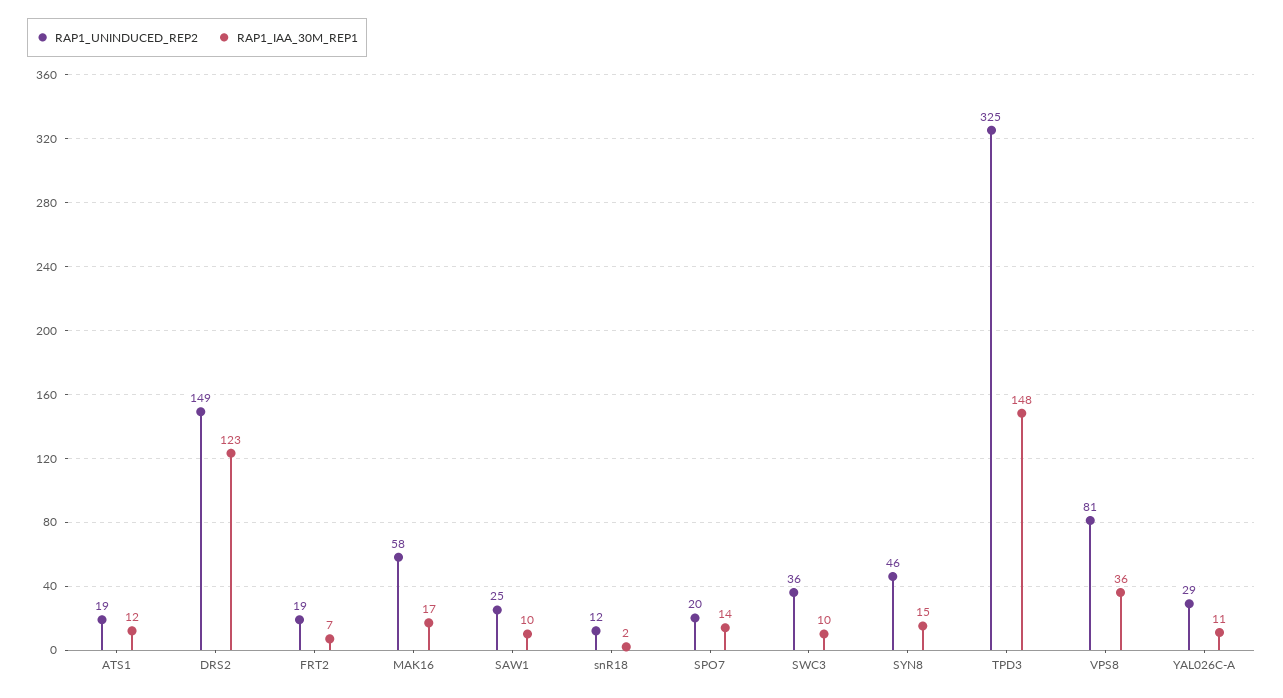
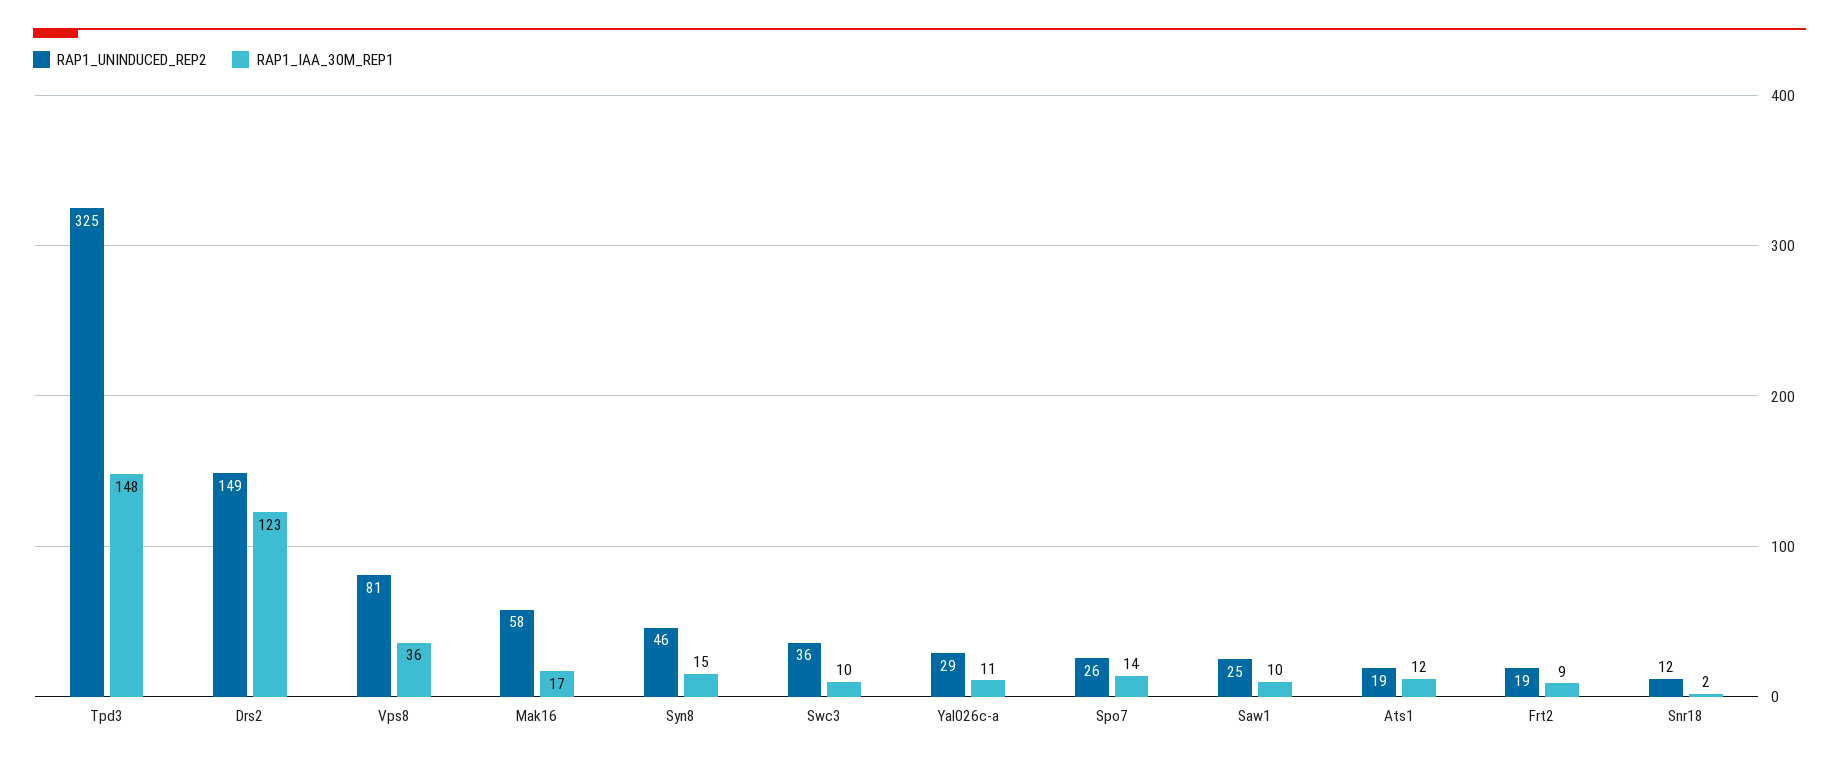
RAP1_IAA_30M_REP1, FRT2: 7 -> 9
RAP1_UNINDUCED_REP2, SPO7: 20 -> 26

